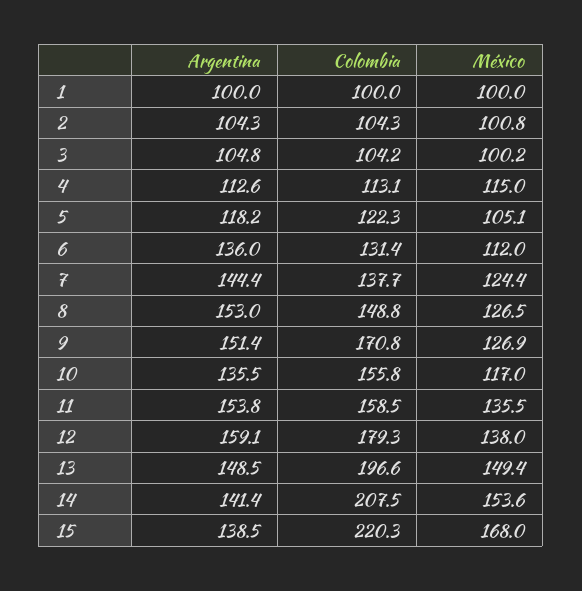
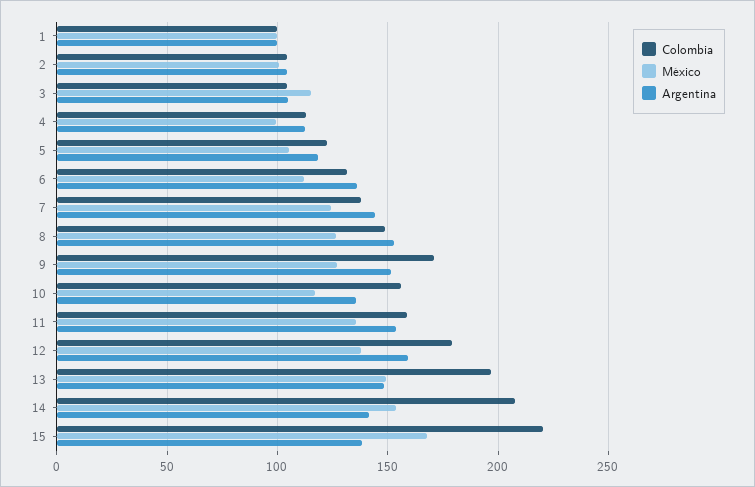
México, 3: 100.2 -> 115
México, 4: 115 -> 100

